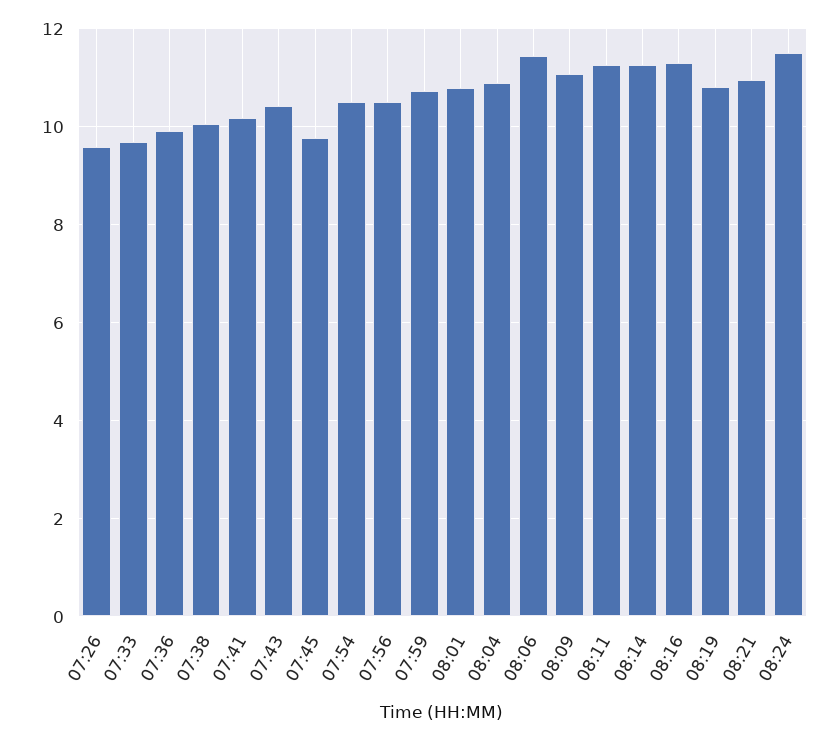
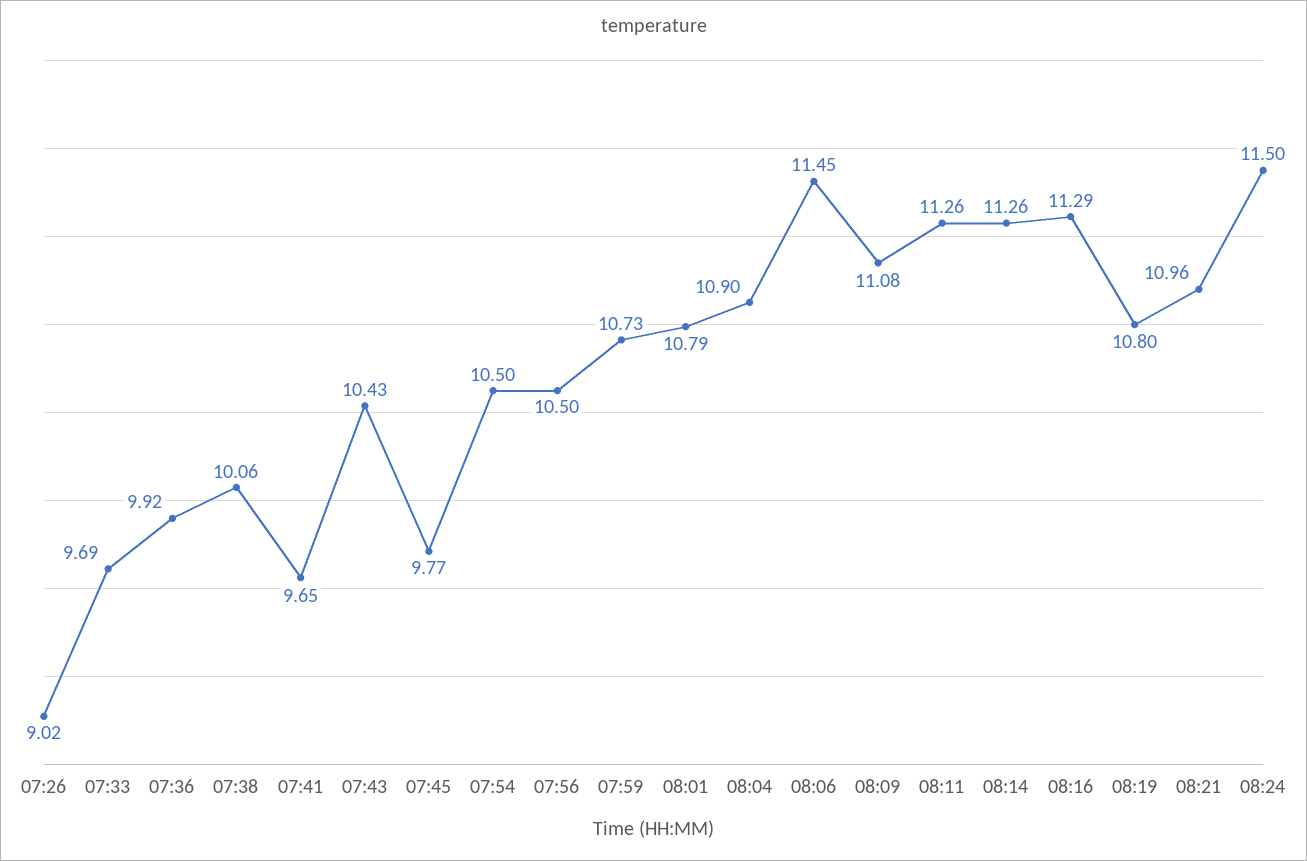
07:26: 9.6 -> 9.02
07:41: 10.2 -> 9.65

